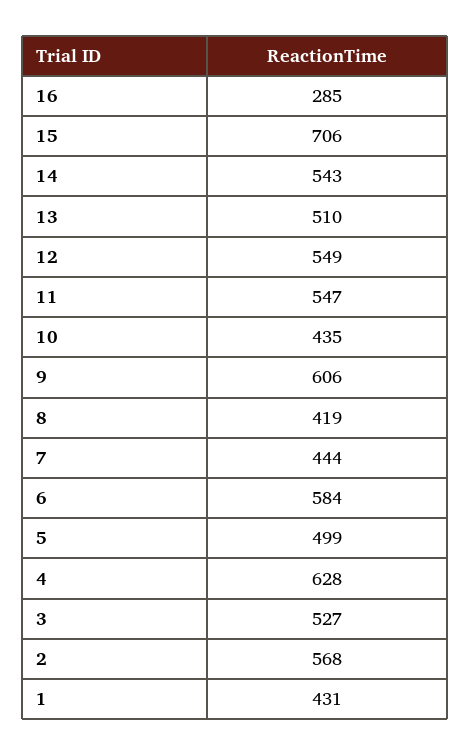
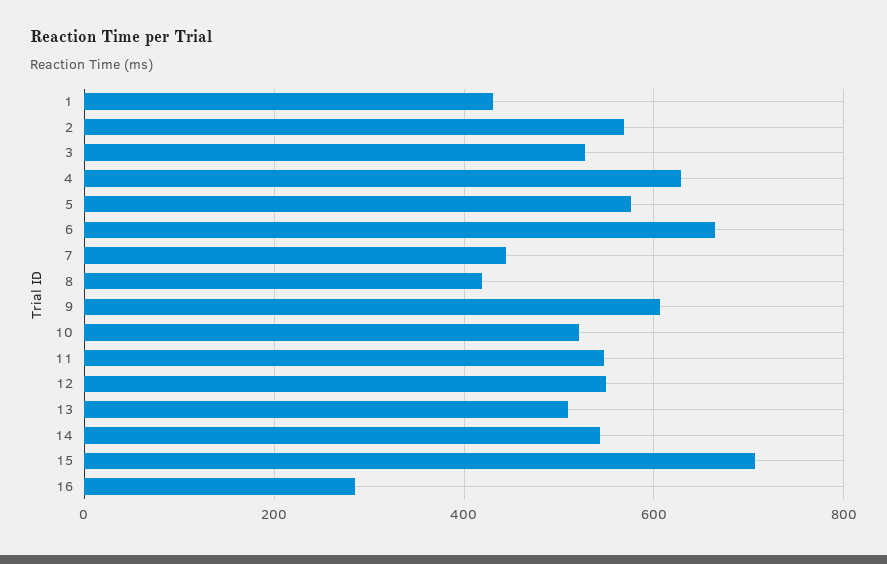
10: 435 -> 520
6: 584 -> 660
5: 499 -> 580

